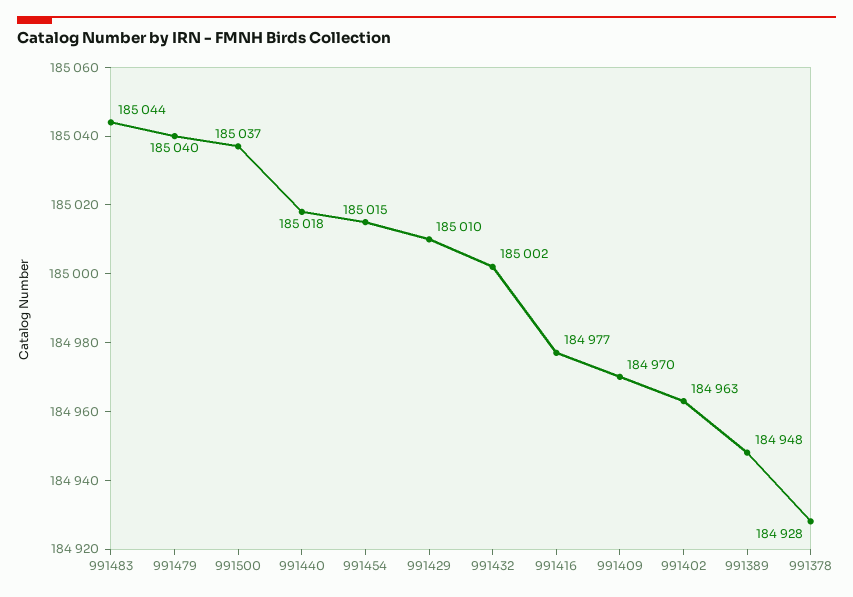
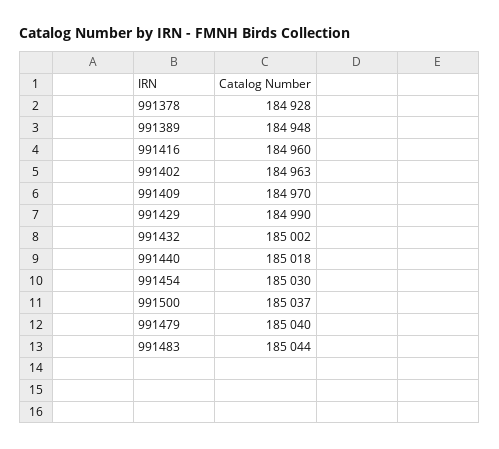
991454: 185015 -> 185030
991429: 185010 -> 184990
991416: 184977 -> 184960

